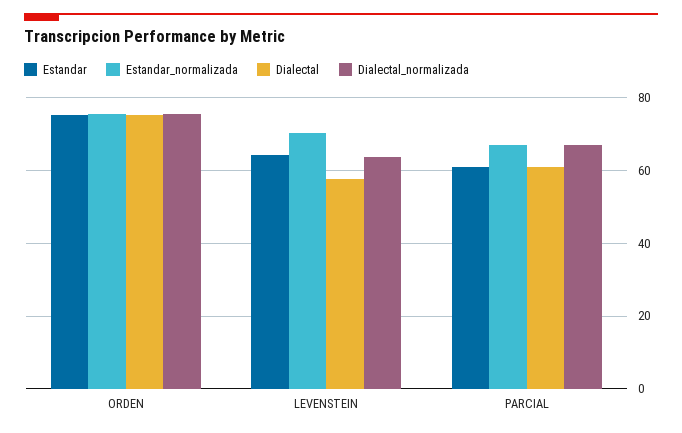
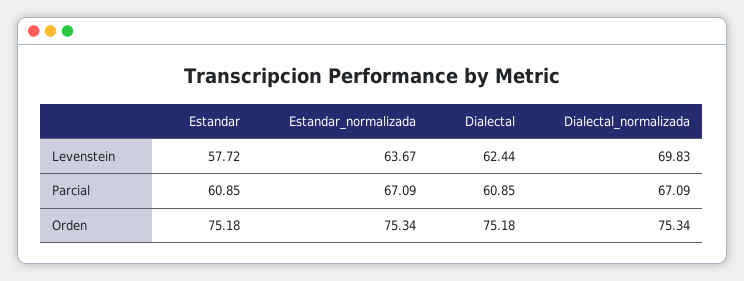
Estandar, LEVENSTEIN: 64 -> 57.72
Estandar_normalizada, LEVENSTEIN: 70 -> 63.67
Dialectal, LEVENSTEIN: 58 -> 62.44
Dialectal_normalizada, LEVENSTEIN: 64 -> 69.83

